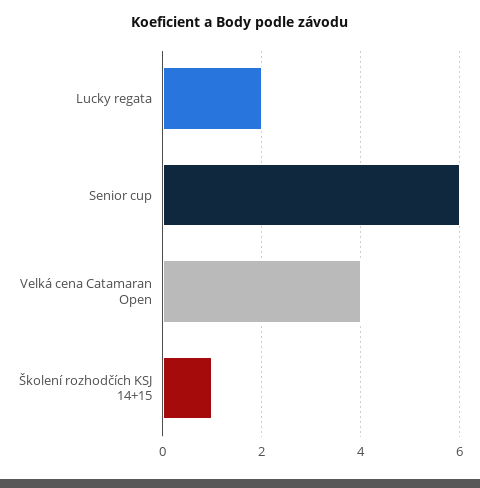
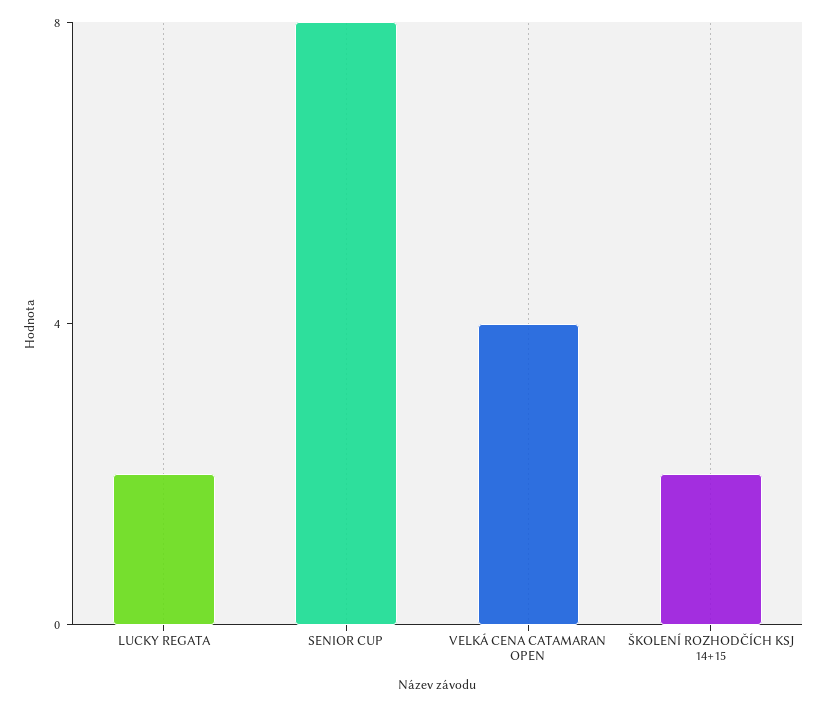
Senior cup: 6 -> 8
Školení rozhodčích KSJ 14+15: 1 -> 2

